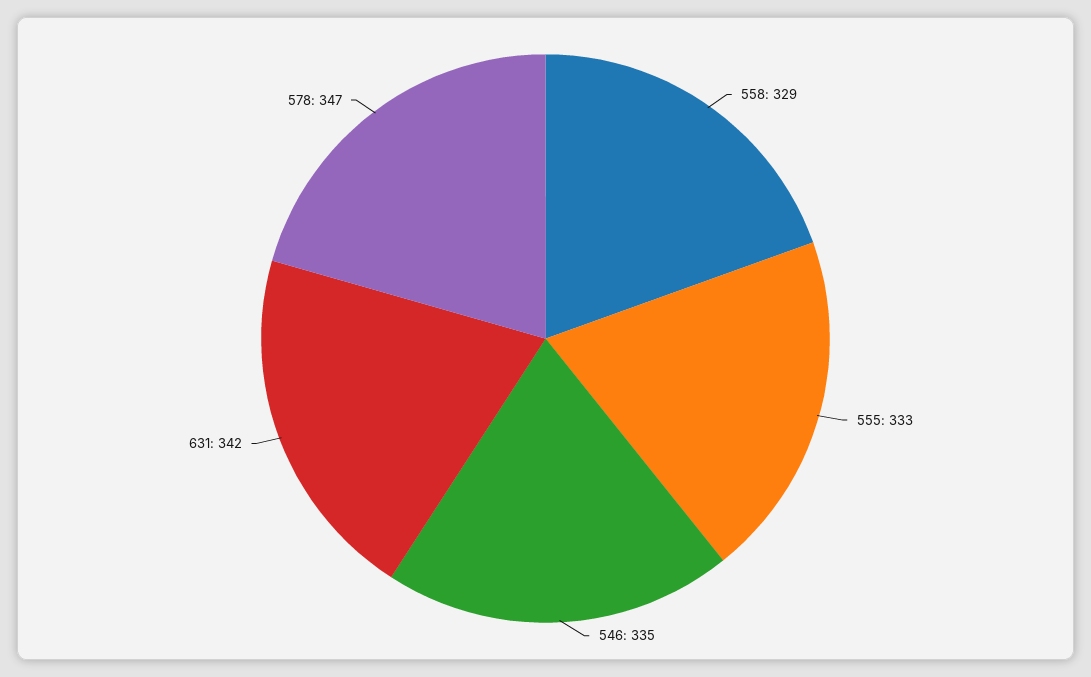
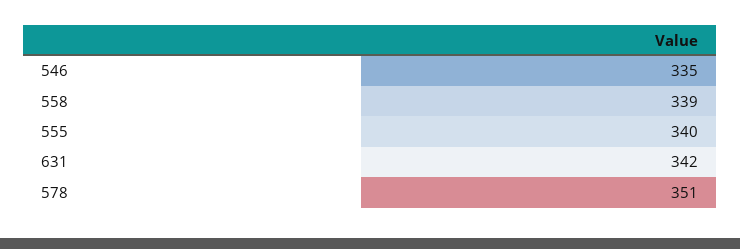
558: 329 -> 339
555: 333 -> 340
578: 347 -> 351

